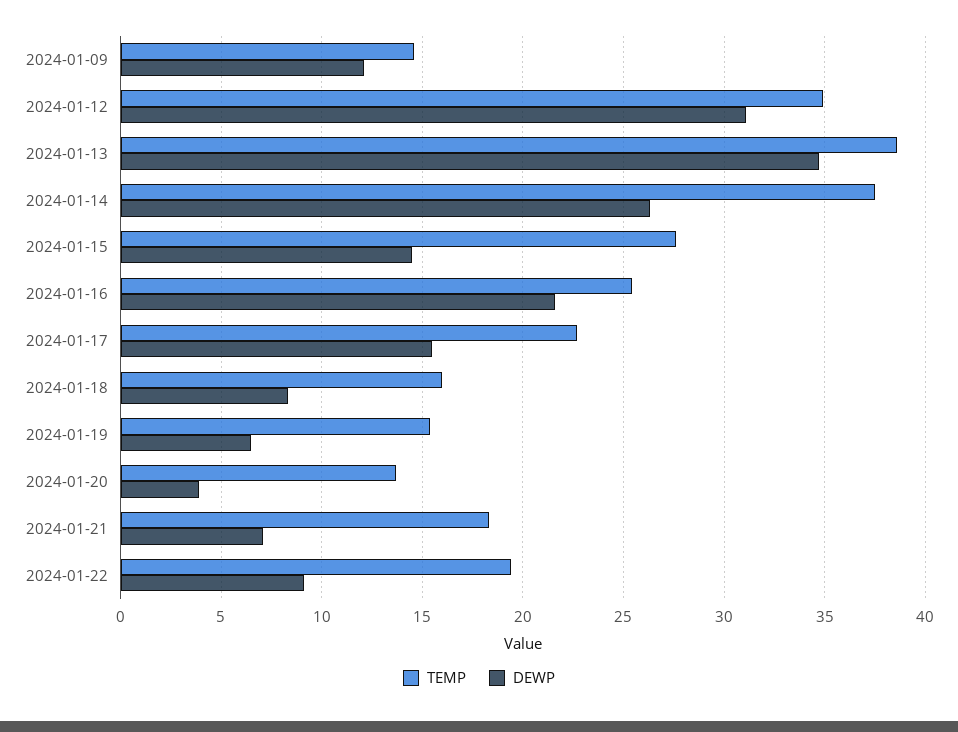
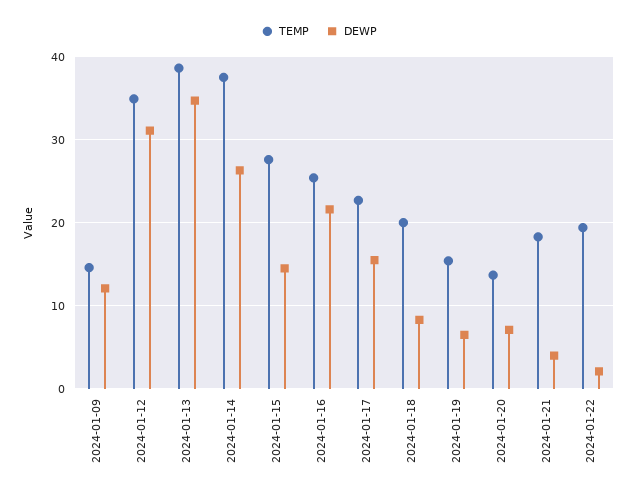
TEMP, 2024-01-18: 16 -> 20
DEWP, 2024-01-20: 4 -> 7
DEWP, 2024-01-21: 7 -> 4
DEWP, 2024-01-22: 9 -> 2

